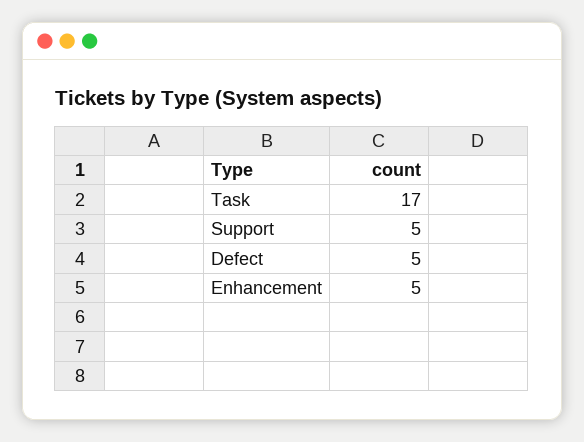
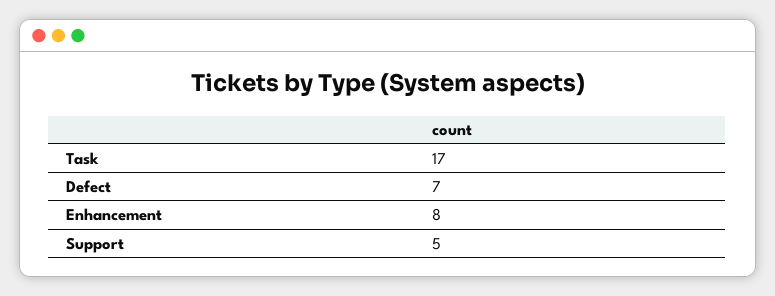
Defect: 5 -> 7
Enhancement: 5 -> 8

